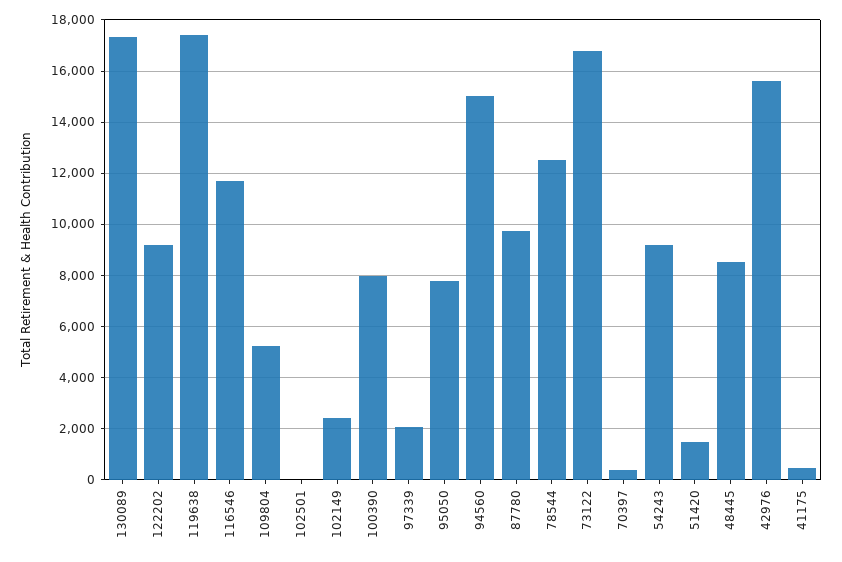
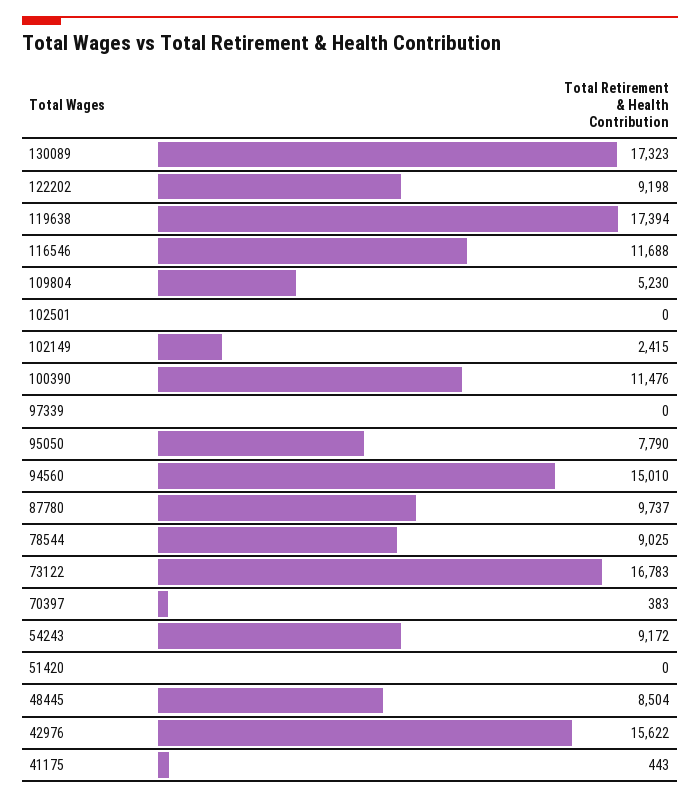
100390: 8000 -> 11476
97339: 2000 -> 0
78544: 12500 -> 9025
51420: 1500 -> 0

